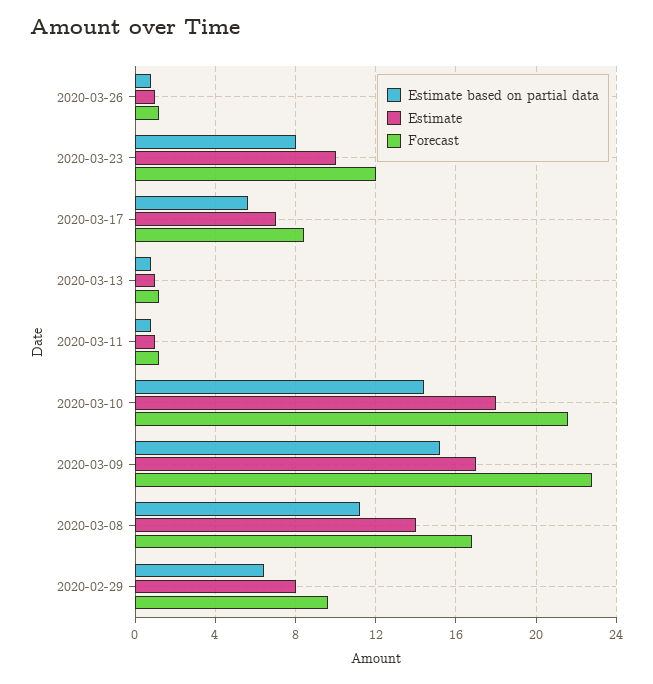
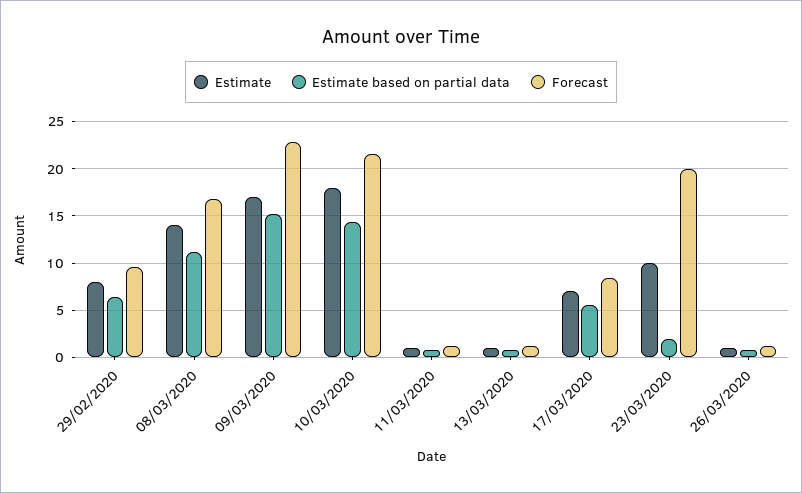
Estimate based on partial data, 2020-03-23: 8 -> 2
Forecast, 2020-03-23: 12 -> 20

